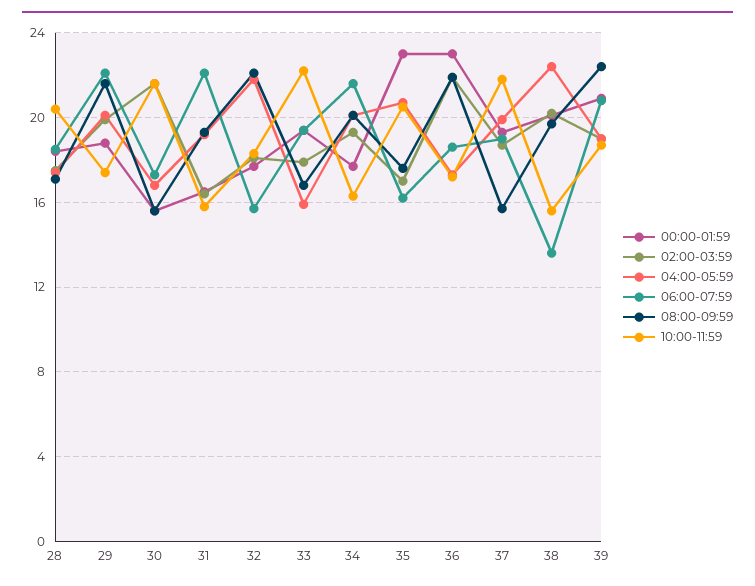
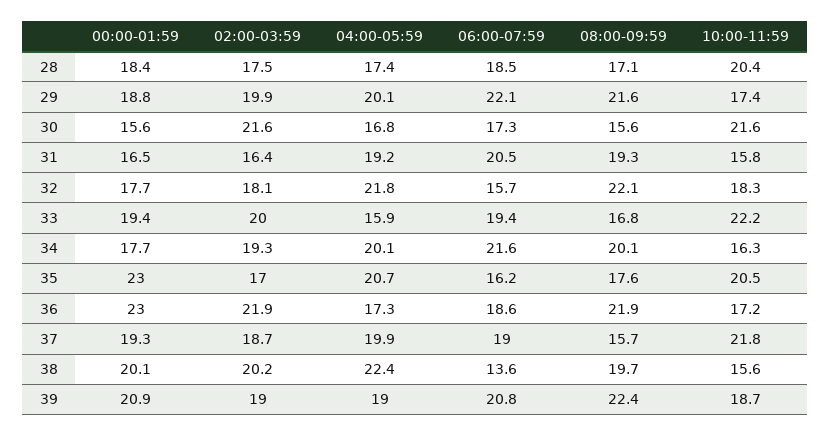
06:00-07:59, 31: 22 -> 20.5
02:00-03:59, 33: 18 -> 20

